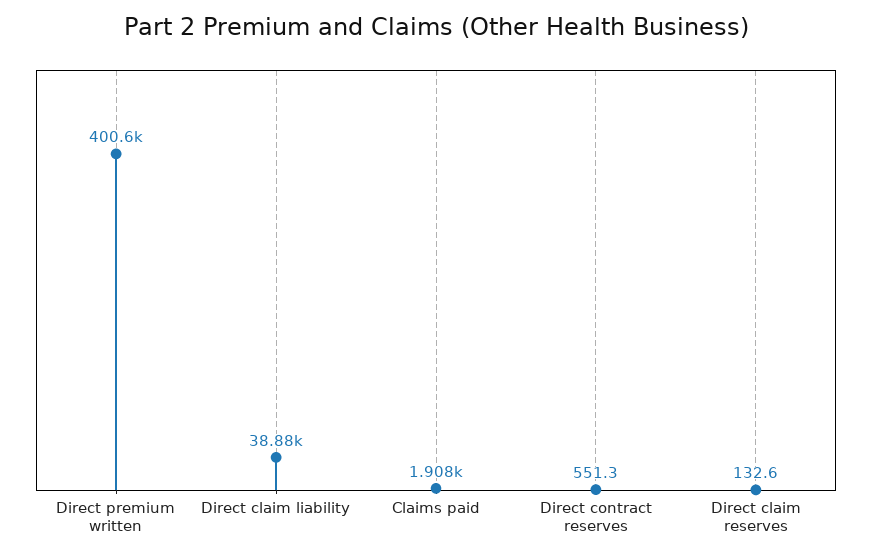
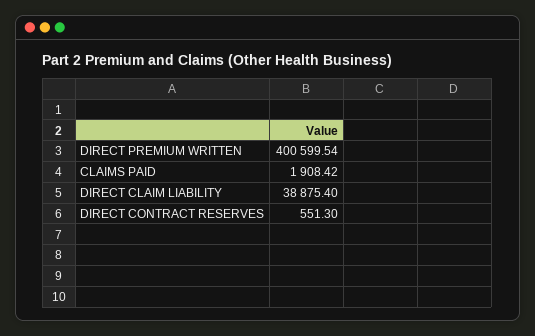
Direct claim reserves: 132.6 -> none

